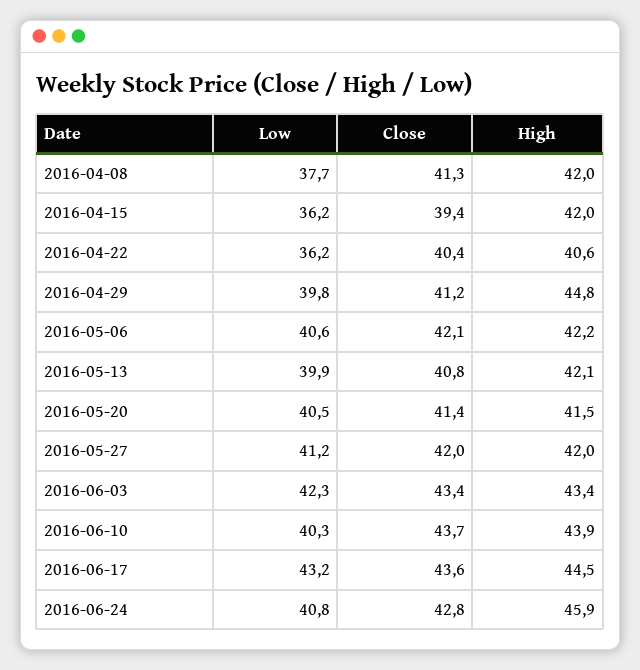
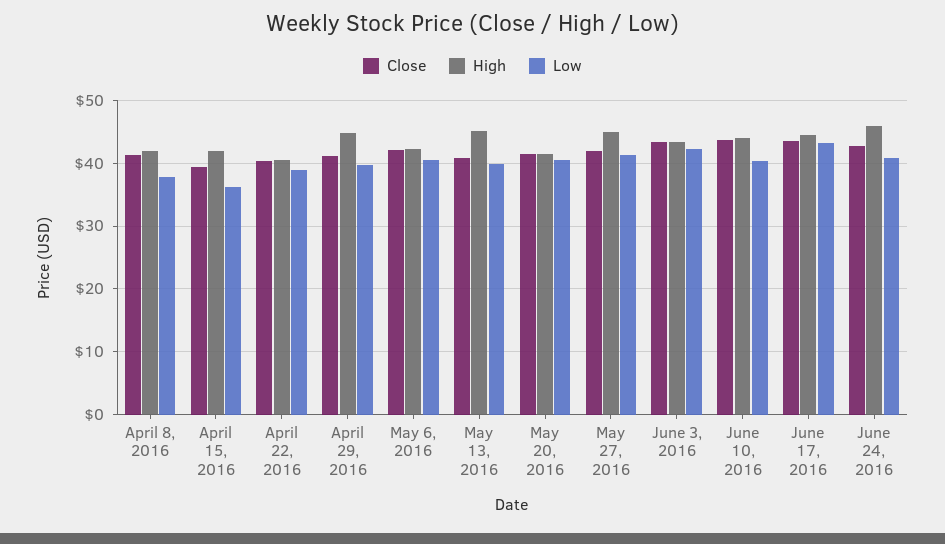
Low, 2016-04-22: 36.2 -> 39
High, 2016-05-13: 42.1 -> 45
High, 2016-05-27: 42 -> 45

